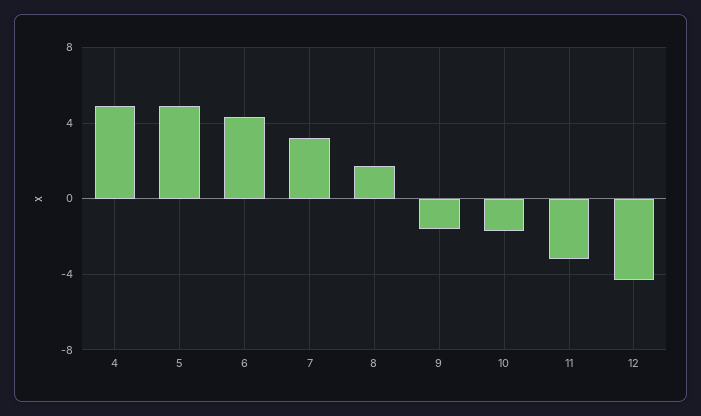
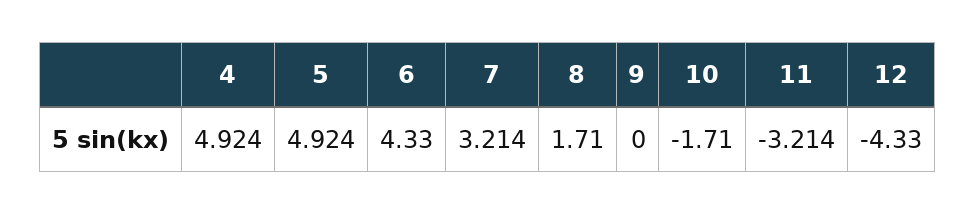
9: -1.5 -> 0

